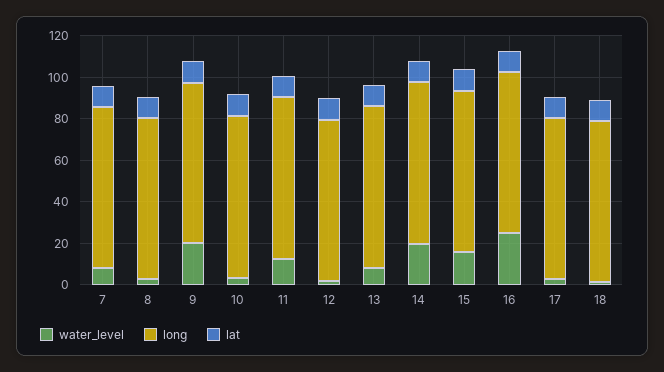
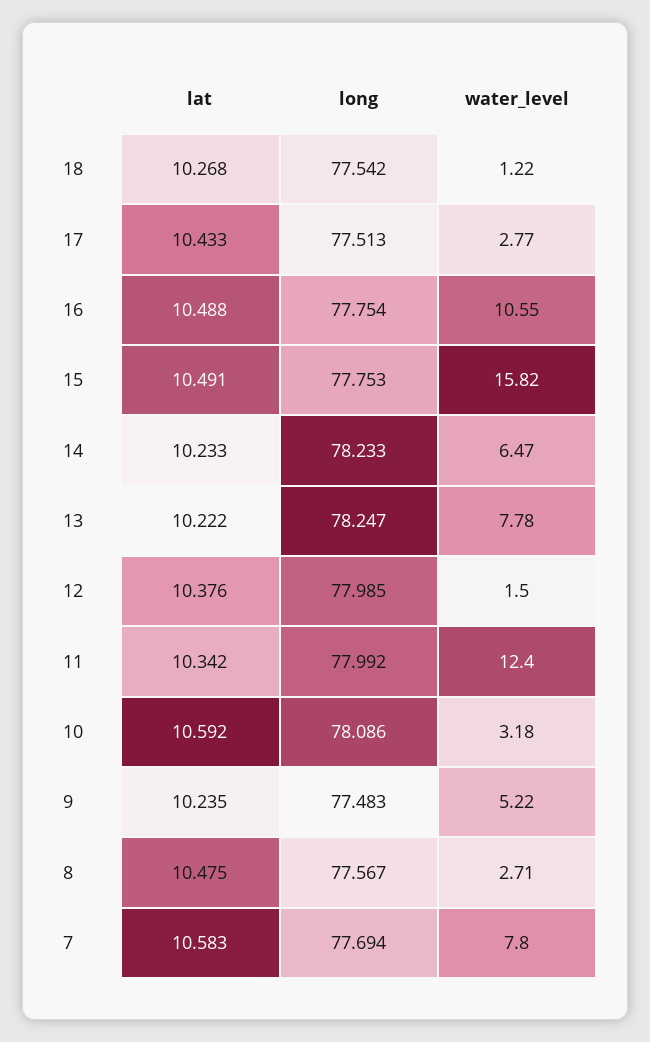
water_level, 9: 20 -> 5.22
water_level, 14: 20 -> 6.47
water_level, 16: 25 -> 10.55

